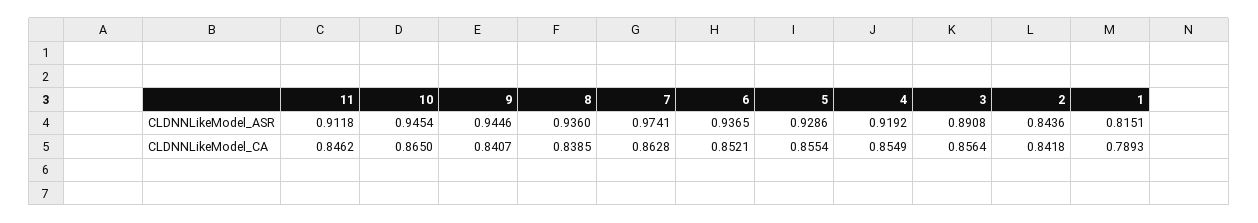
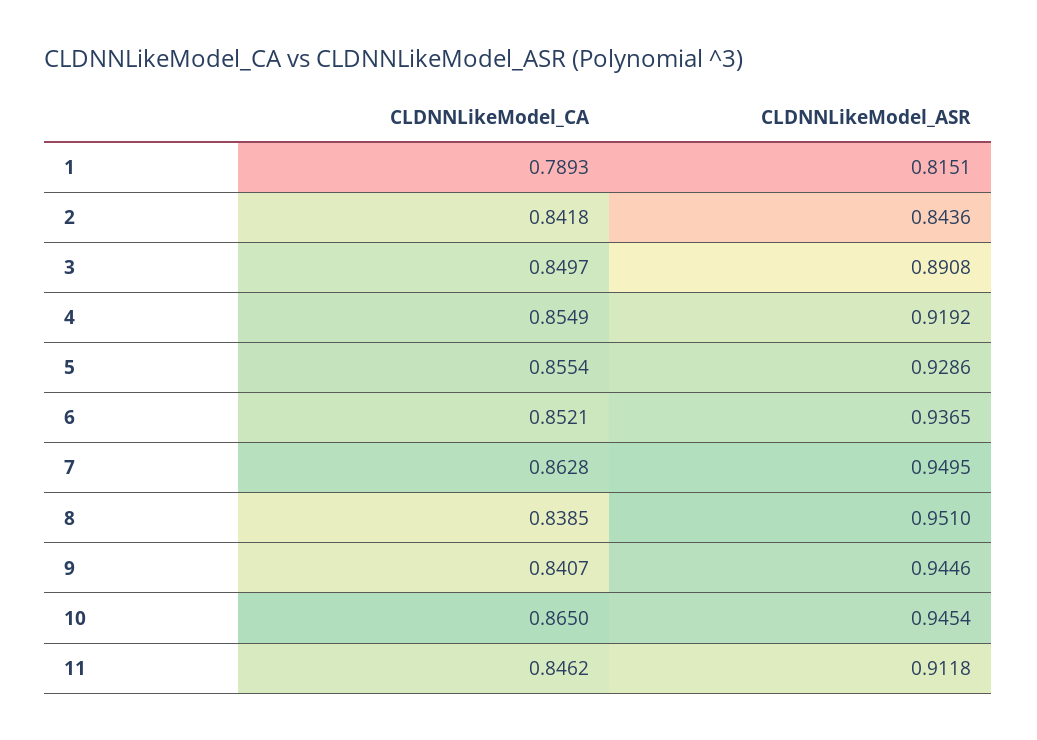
8, CLDNNLikeModel_ASR: 0.936 -> 0.951
7, CLDNNLikeModel_ASR: 0.9741 -> 0.9495
3, CLDNNLikeModel_CA: 0.8564 -> 0.8497

